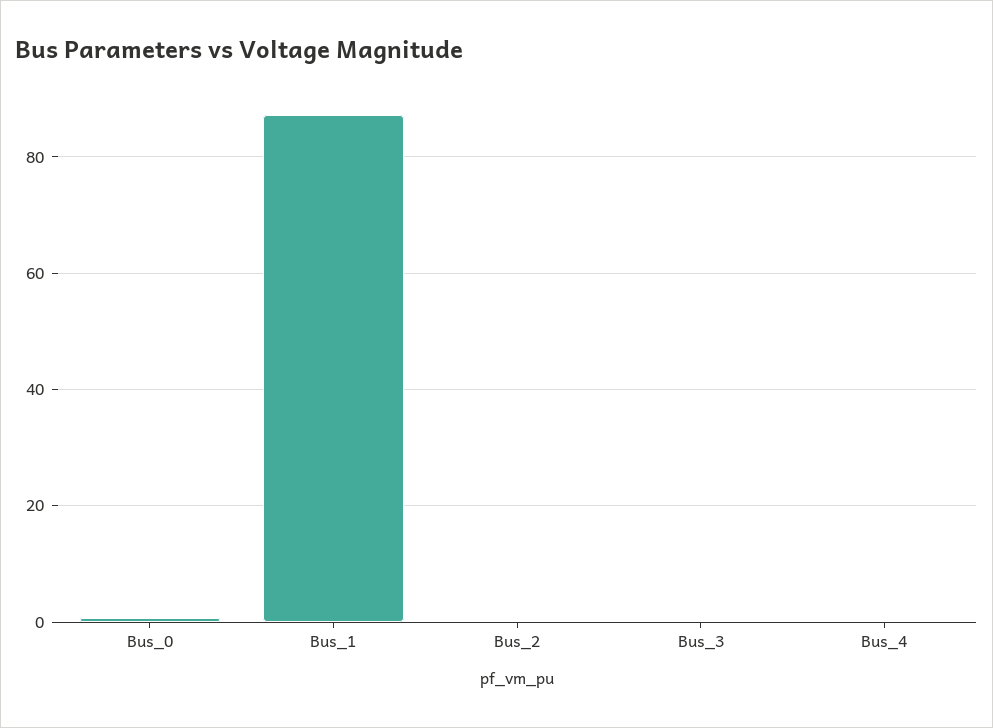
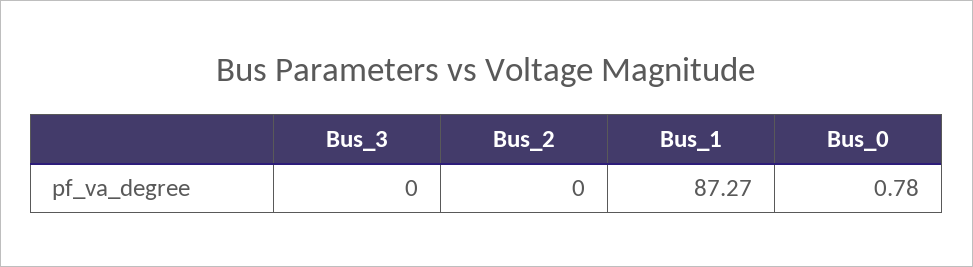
Bus_4: 0 -> none

